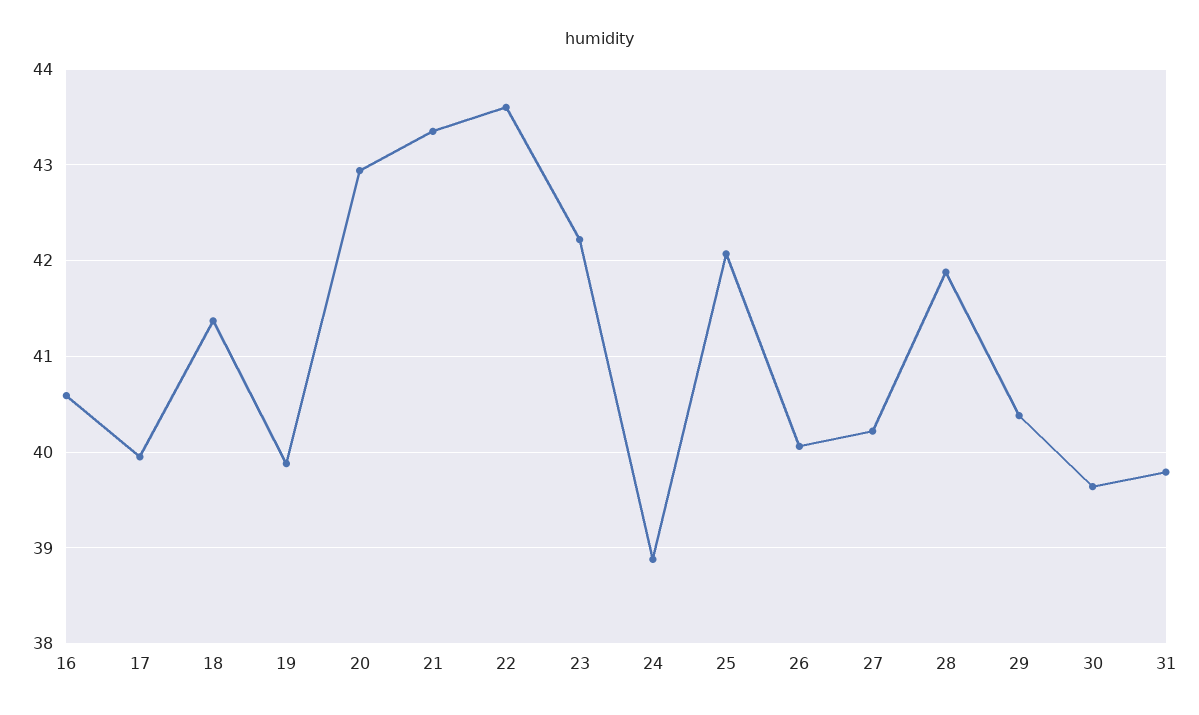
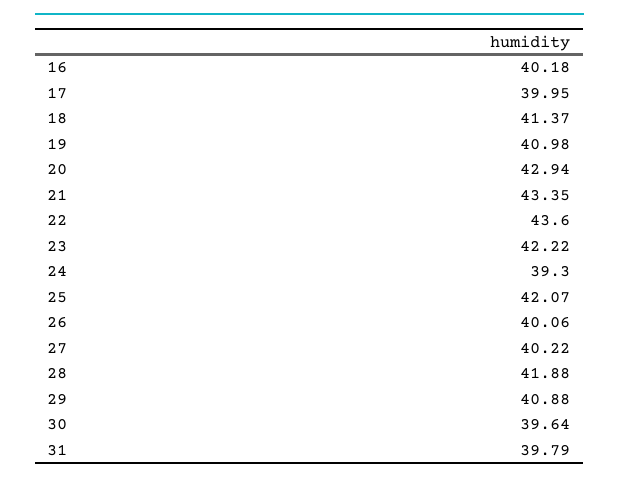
16: 40.6 -> 40.18
19: 39.9 -> 40.98
24: 38.9 -> 39.3
29: 40.4 -> 40.88

